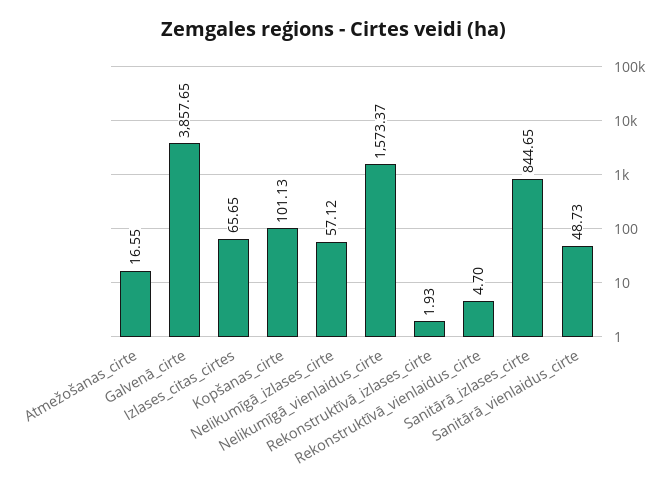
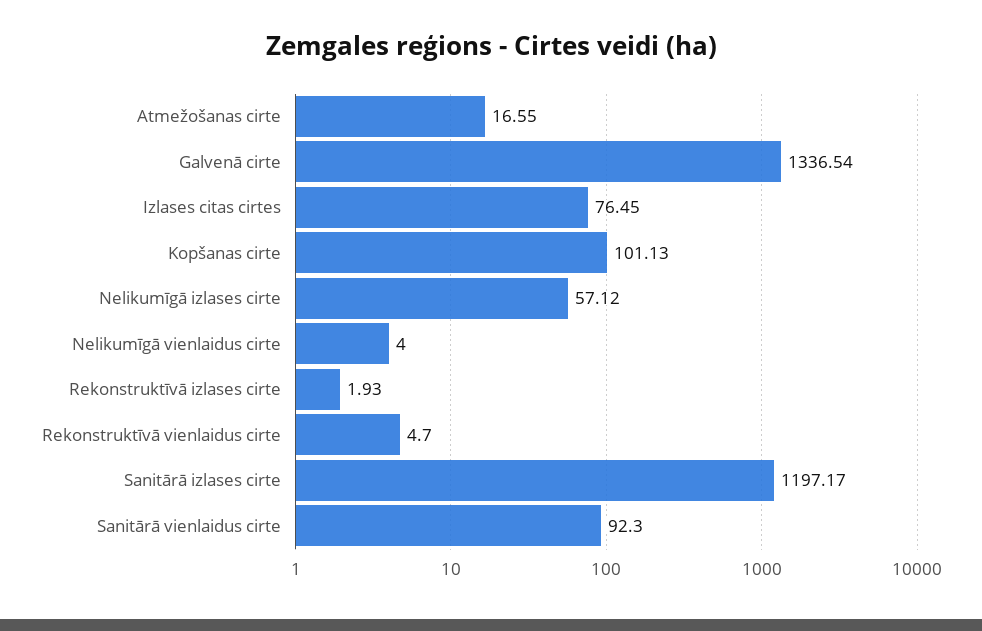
Galvenā_cirte: 3857.65 -> 1336.54
Izlases_citas_cirtes: 65.65 -> 76.45
Nelikumīgā_vienlaidus_cirte: 1573.37 -> 4
Sanitārā_izlases_cirte: 844.65 -> 1197.17
Sanitārā_vienlaidus_cirte: 48.73 -> 92.3

